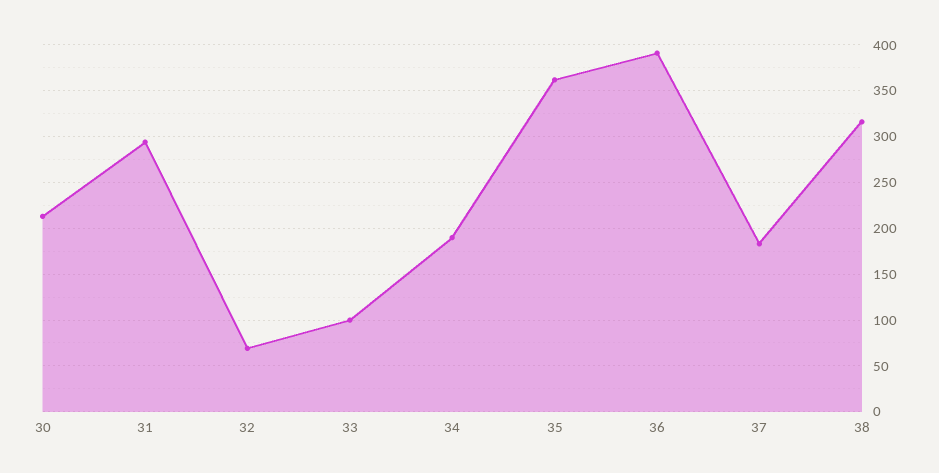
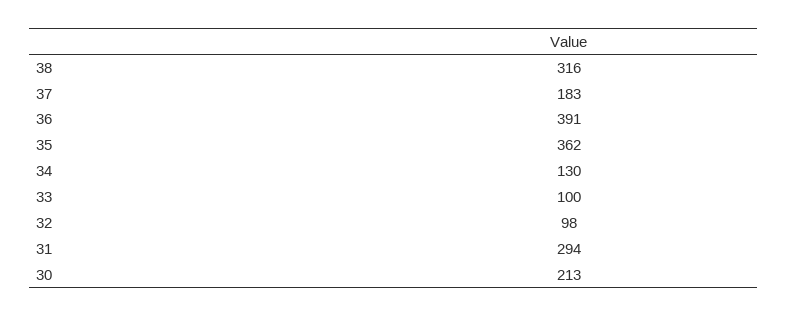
32: 70 -> 98
34: 190 -> 130

